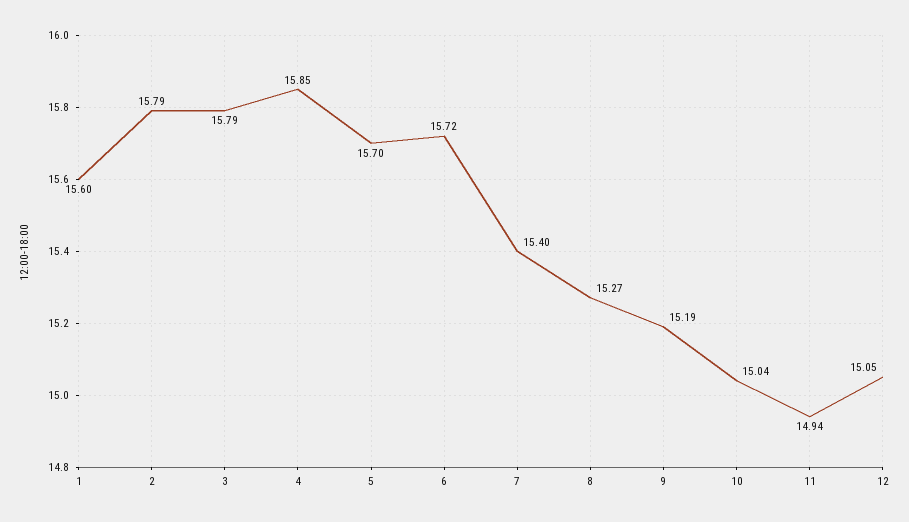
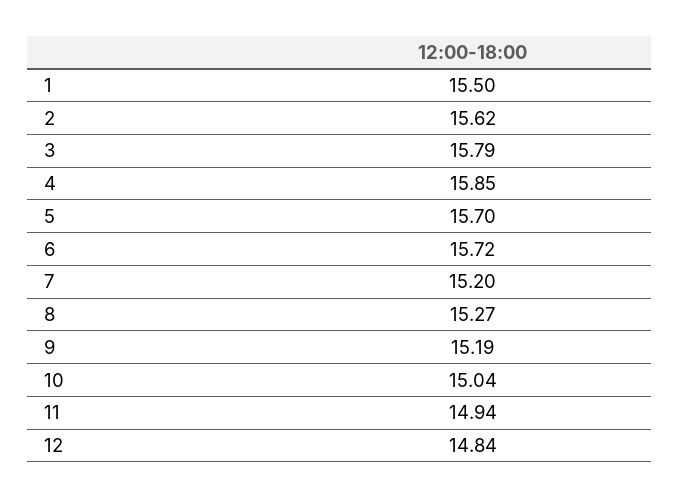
1: 15.6 -> 15.5
2: 15.79 -> 15.62
7: 15.4 -> 15.2
12: 15.05 -> 14.84

